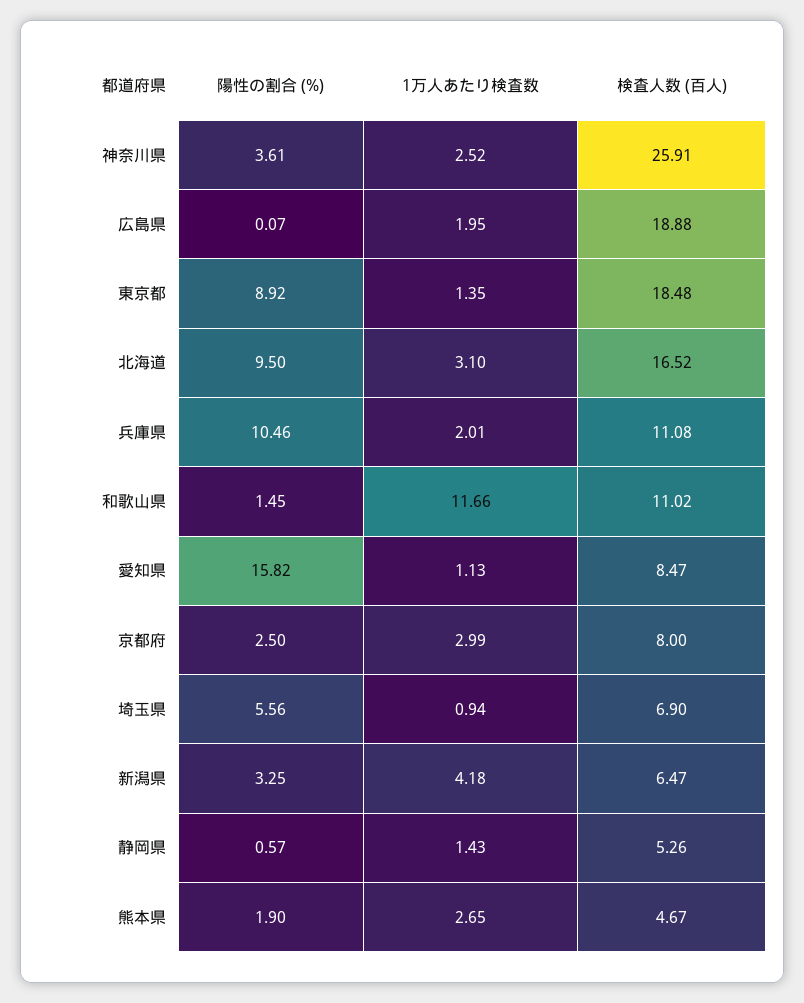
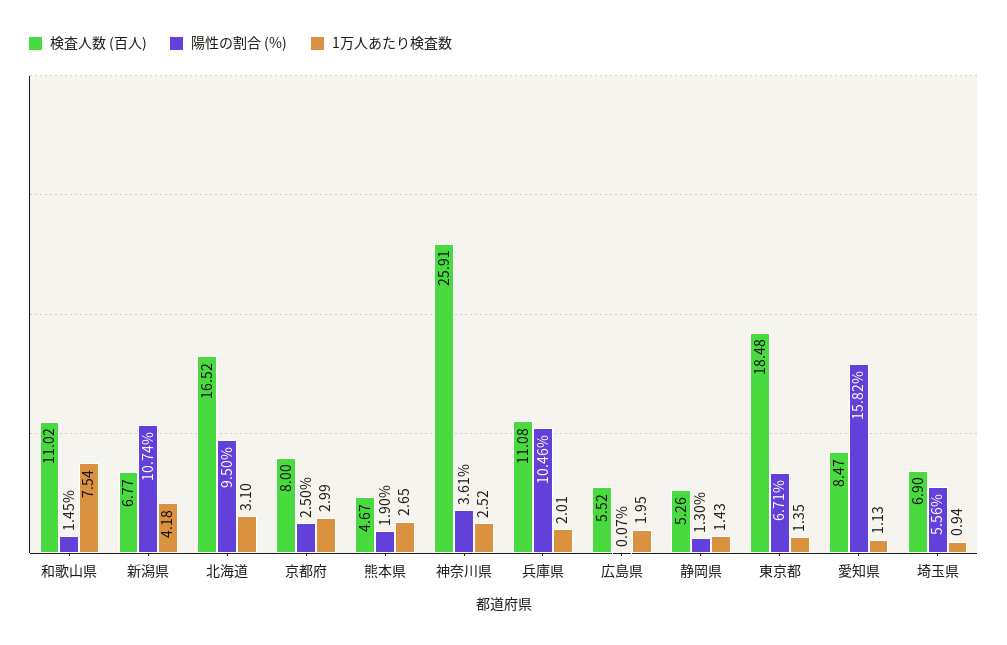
検査人数 (百人), 広島県: 18.88 -> 5.52
陽性の割合 (%), 東京都: 8.92 -> 6.71
1万人あたり検査数, 和歌山県: 11.66 -> 7.54
陽性の割合 (%), 新潟県: 3.25 -> 10.74
検査人数 (百人), 新潟県: 6.47 -> 6.77
陽性の割合 (%), 静岡県: 0.57 -> 1.3

